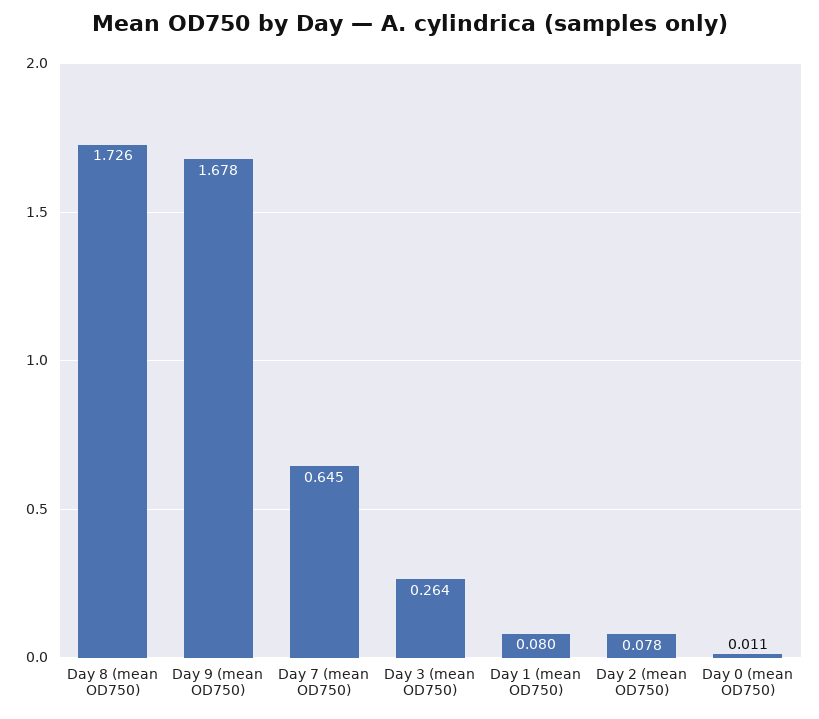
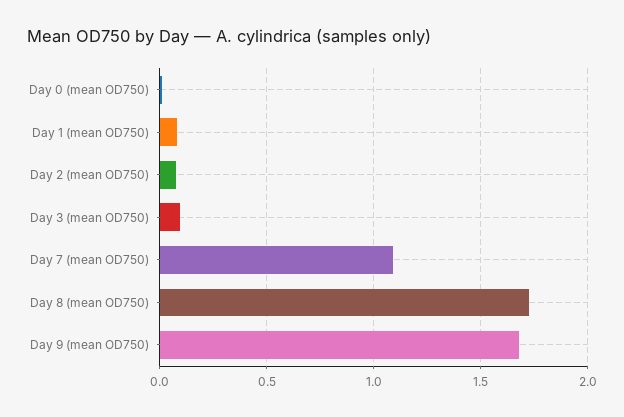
Day 7 (mean OD750): 0.645 -> 1.1
Day 3 (mean OD750): 0.264 -> 0.1

